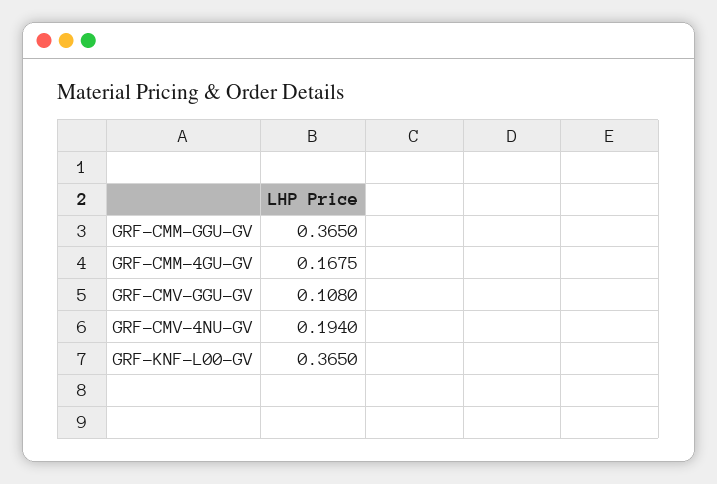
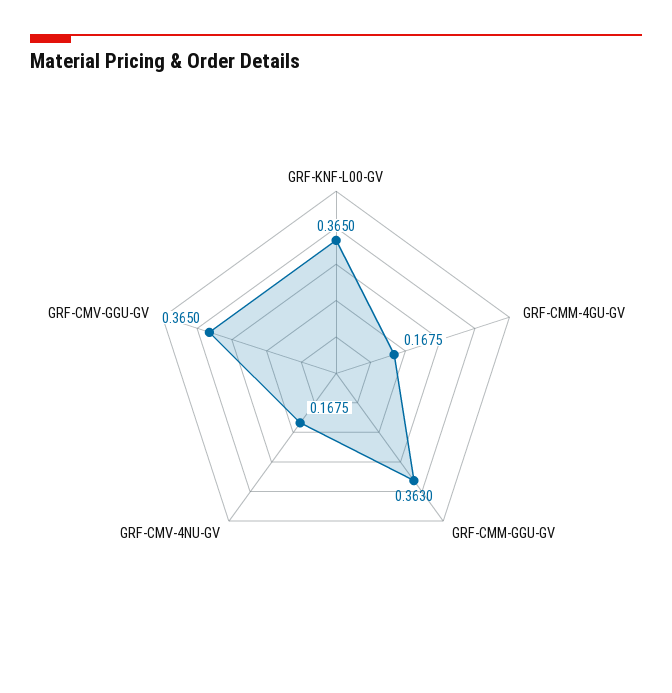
GRF-CMM-GGU-GV: 0.365 -> 0.363
GRF-CMV-GGU-GV: 0.108 -> 0.365
GRF-CMV-4NU-GV: 0.194 -> 0.1675

